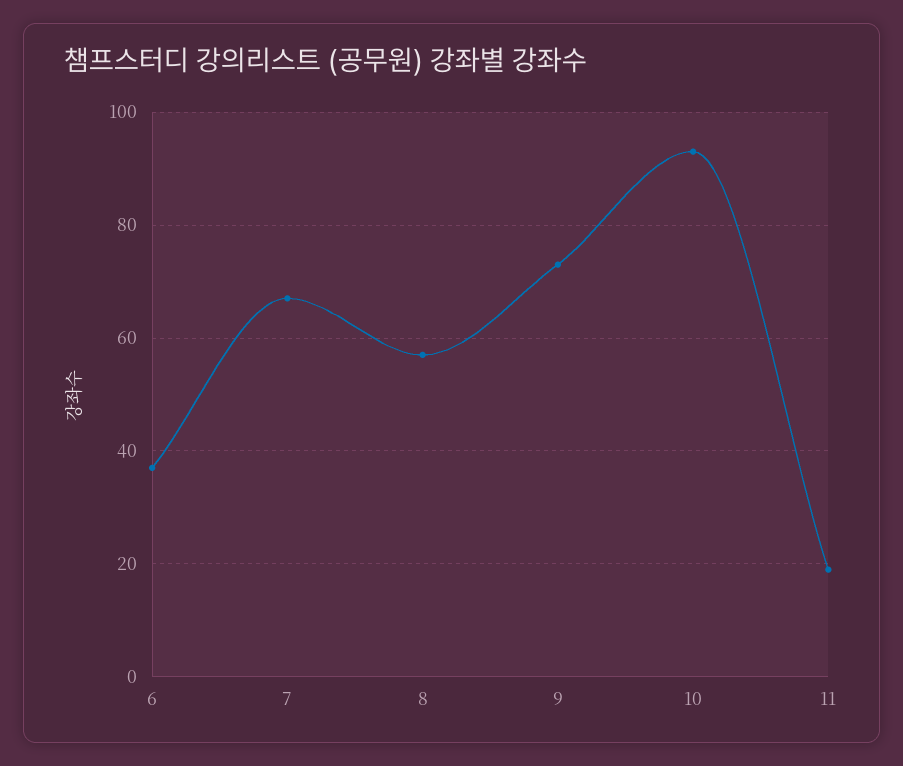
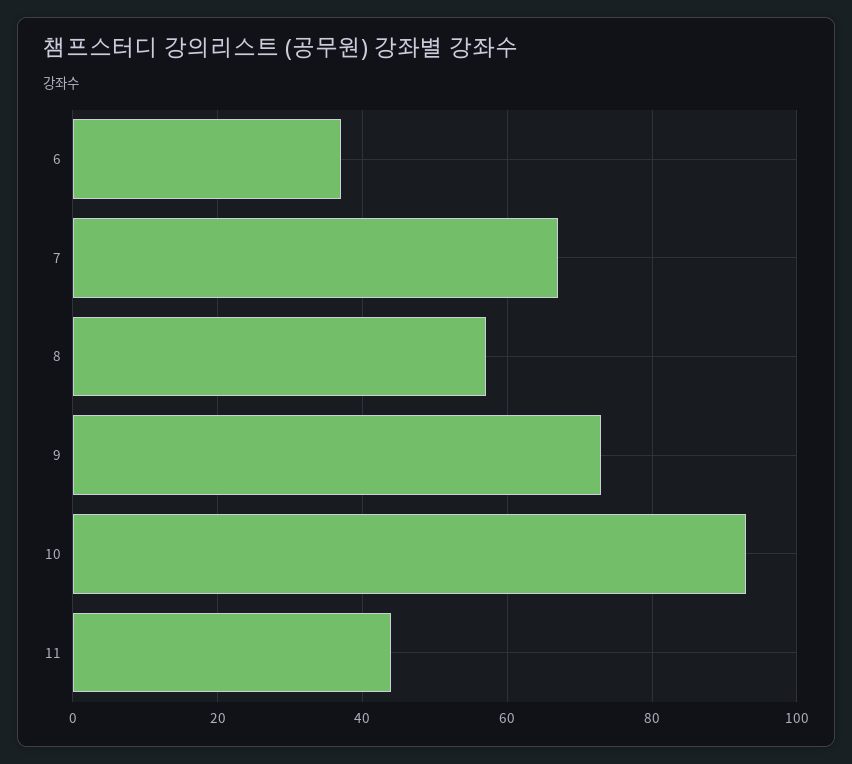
11: 20 -> 45

